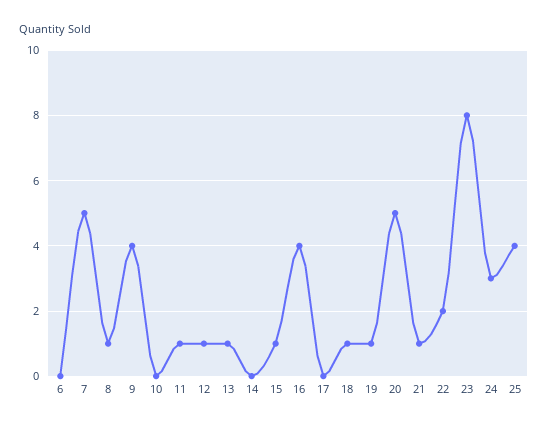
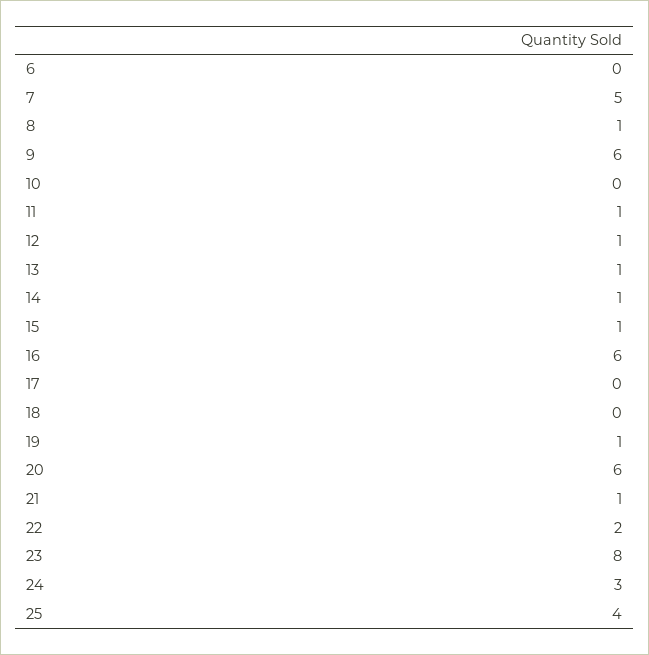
9: 4 -> 6
14: 0 -> 1
16: 4 -> 6
18: 1 -> 0
20: 5 -> 6

